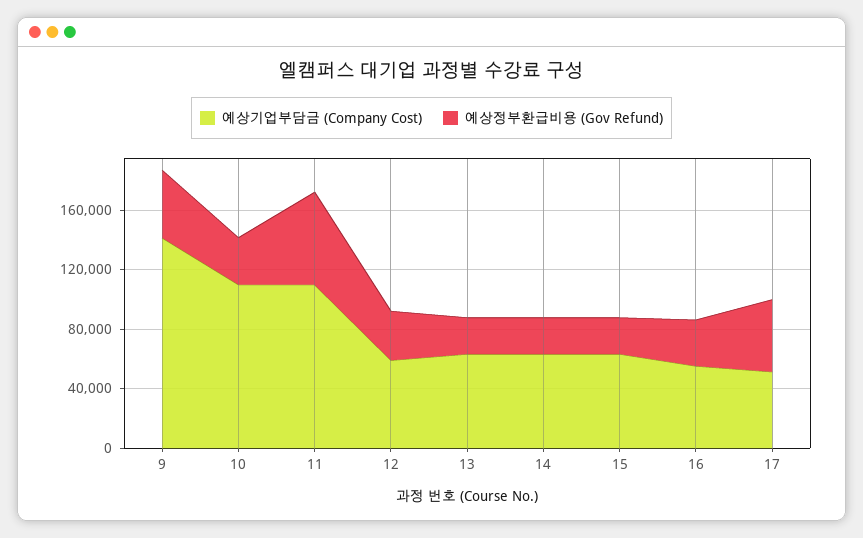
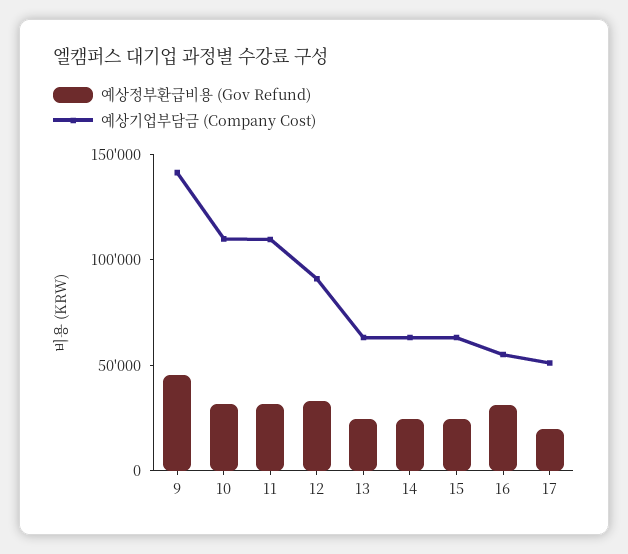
예상정부환급비용 (Gov Refund), 11: 60000 -> 30000
예상기업부담금 (Company Cost), 12: 60000 -> 90000
예상정부환급비용 (Gov Refund), 17: 50000 -> 20000

